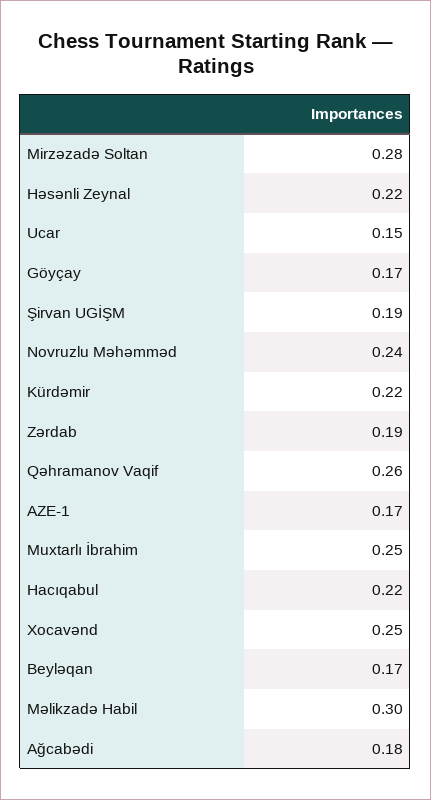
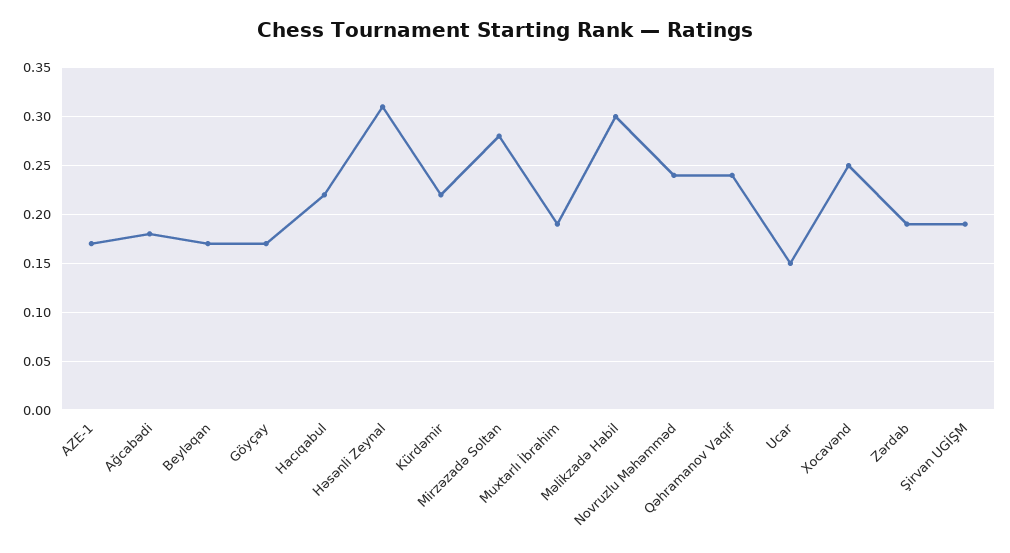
Həsənli Zeynal: 0.22 -> 0.31
Qəhramanov Vaqif: 0.26 -> 0.24
Muxtarlı İbrahim: 0.25 -> 0.19

